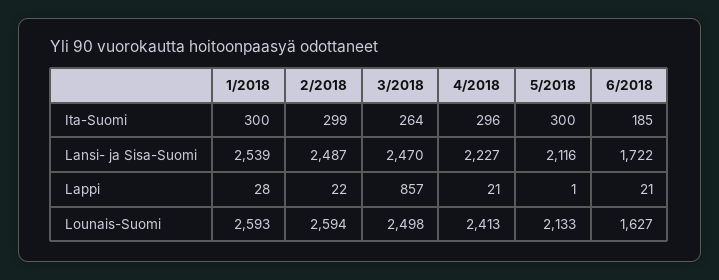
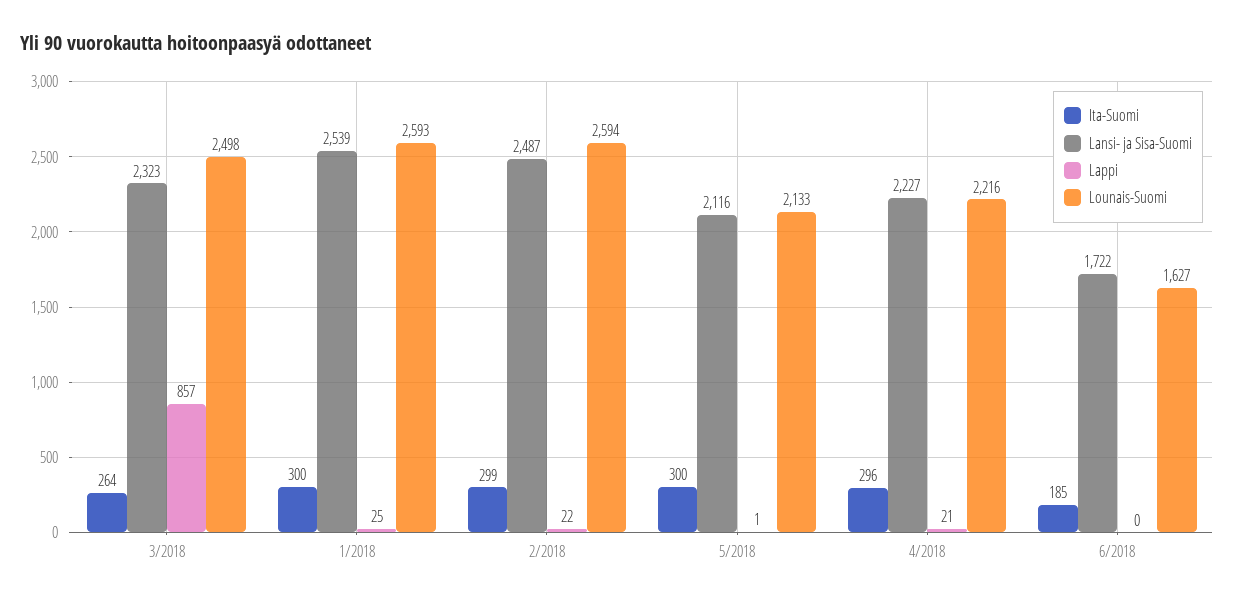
Lansi- ja Sisa-Suomi, 3/2018: 2470 -> 2323
Lappi, 1/2018: 28 -> 25
Lappi, 6/2018: 21 -> 0
Lounais-Suomi, 4/2018: 2413 -> 2216

